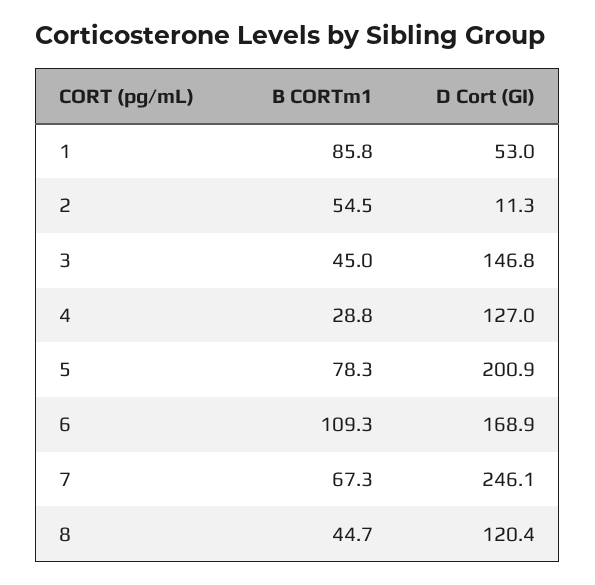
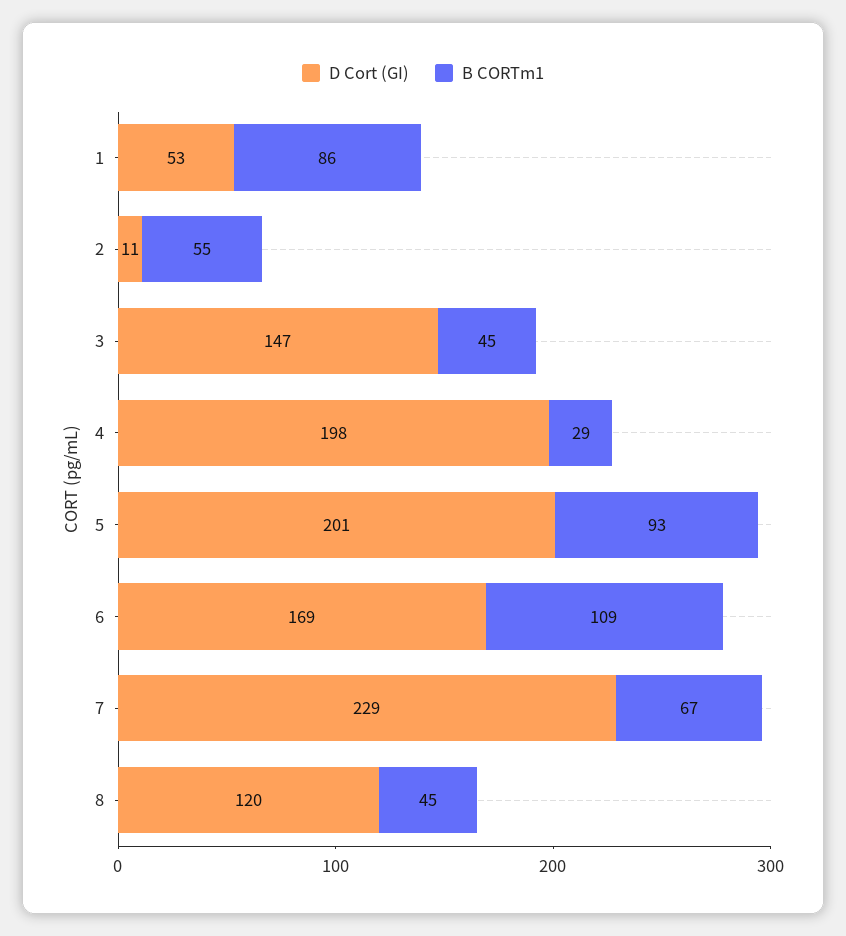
D Cort (GI), 4: 127 -> 198
B CORTm1, 5: 78.3 -> 93
D Cort (GI), 7: 246.1 -> 229

